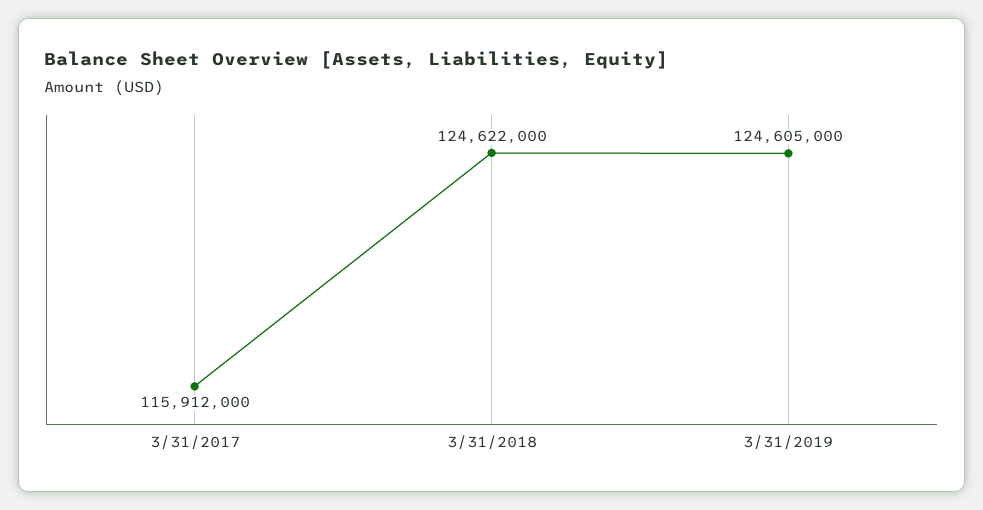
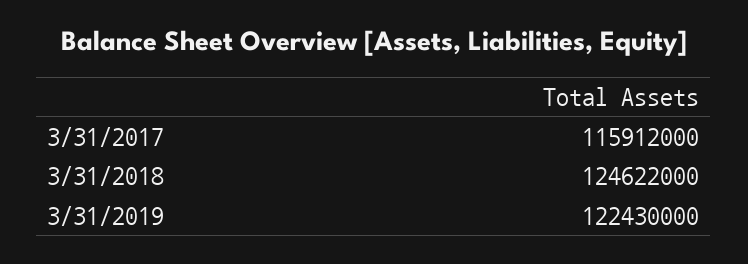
3/31/2019: 124605000 -> 122430000

